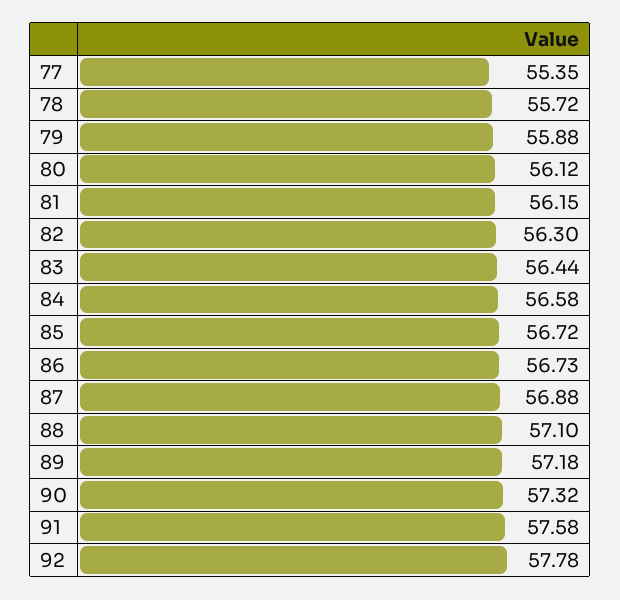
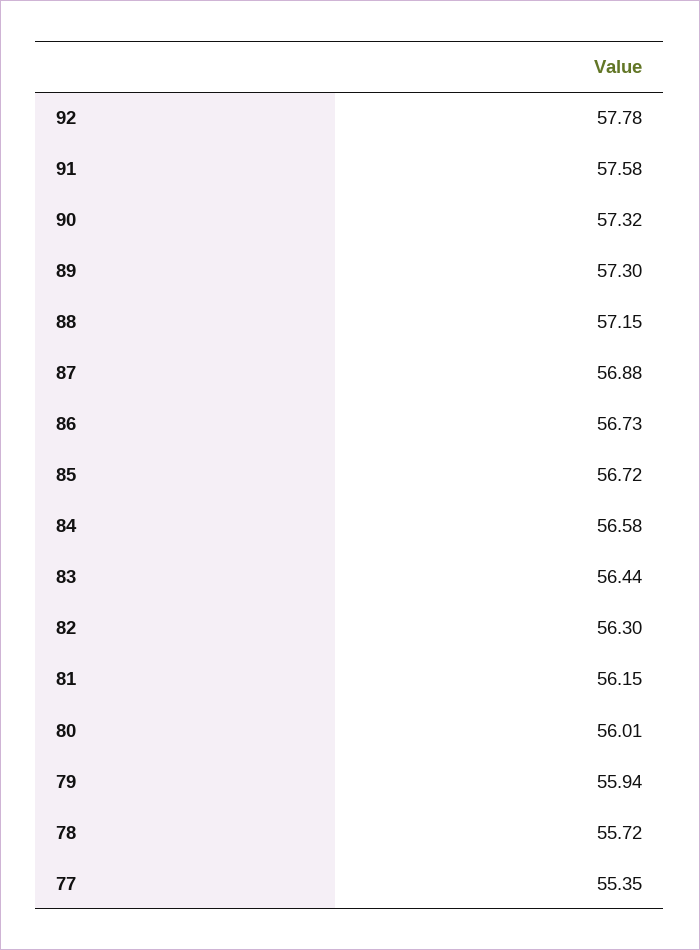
79: 55.88 -> 55.94
80: 56.12 -> 56.01
88: 57.1 -> 57.15
89: 57.18 -> 57.3

